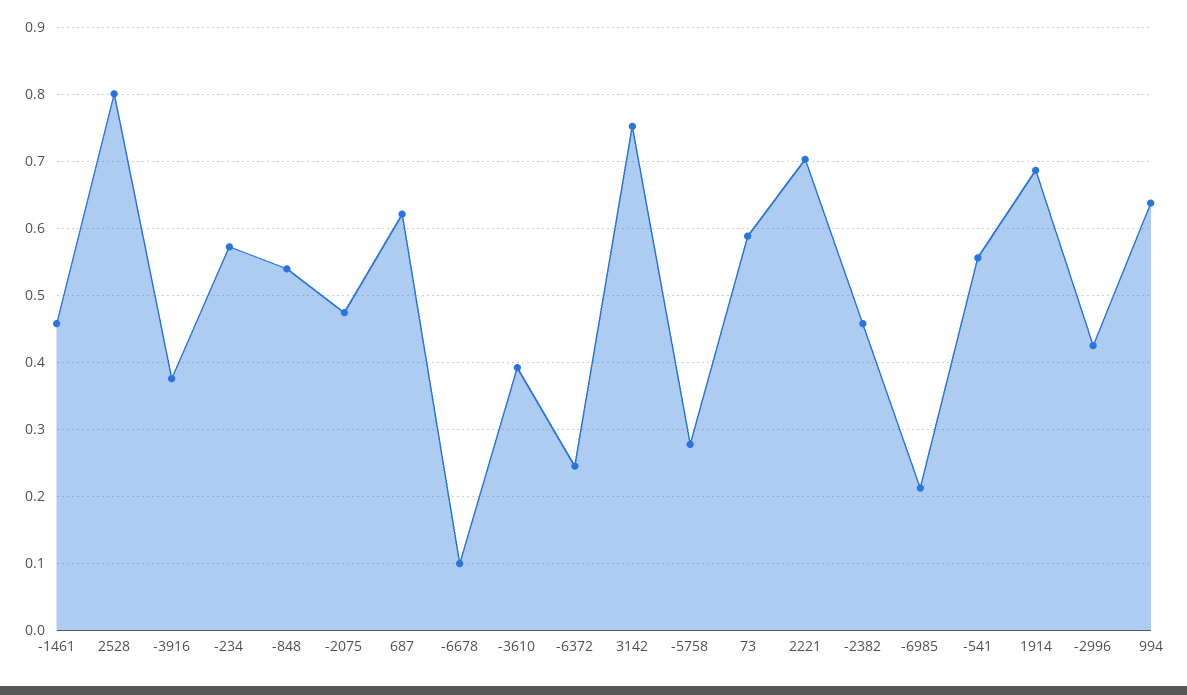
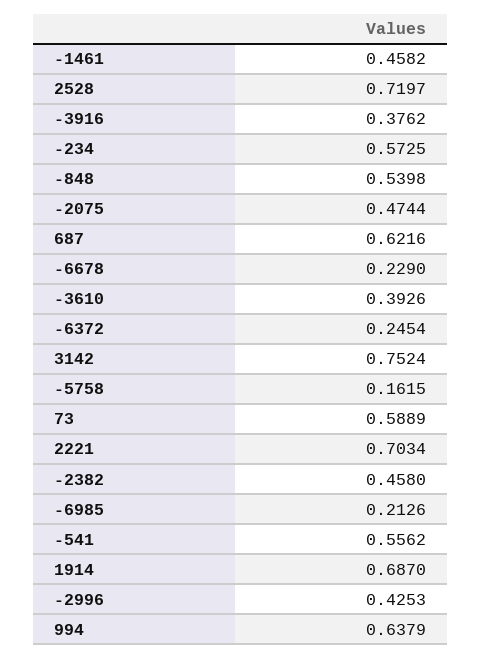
2528: 0.8 -> 0.7197
-6678: 0.1 -> 0.229
-5758: 0.28 -> 0.1615

